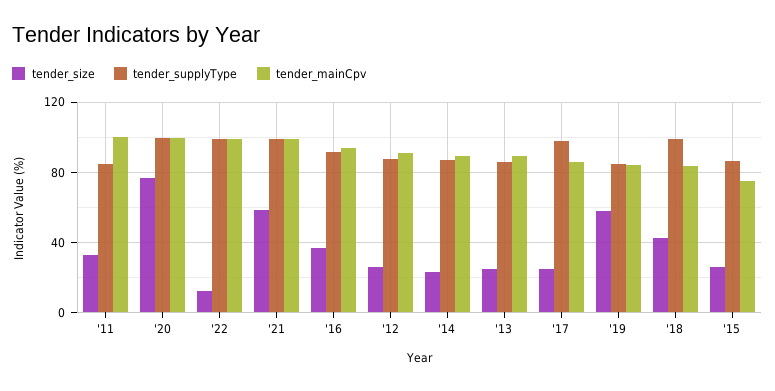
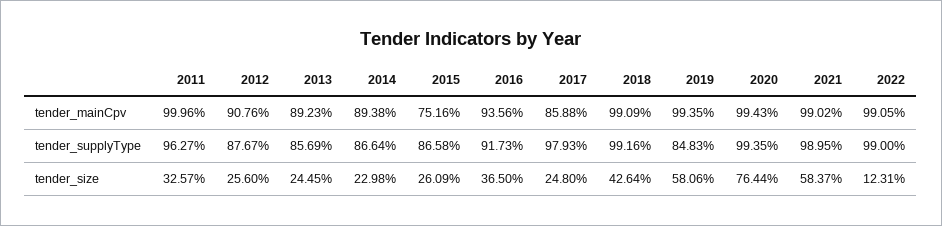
tender_supplyType, '11: 85 -> 96.27
tender_mainCpv, '19: 85 -> 99.35
tender_mainCpv, '18: 85 -> 99.09

